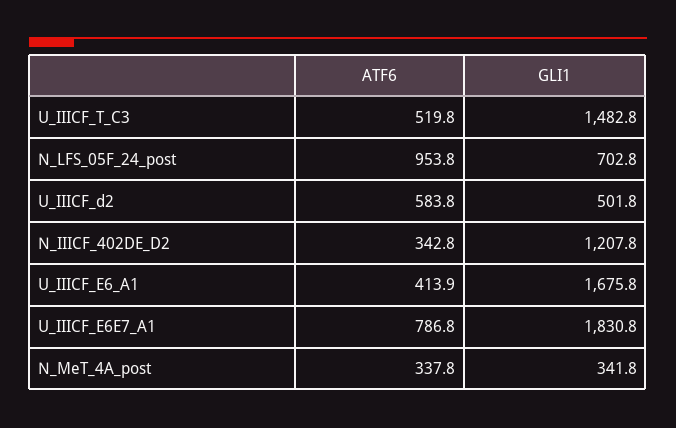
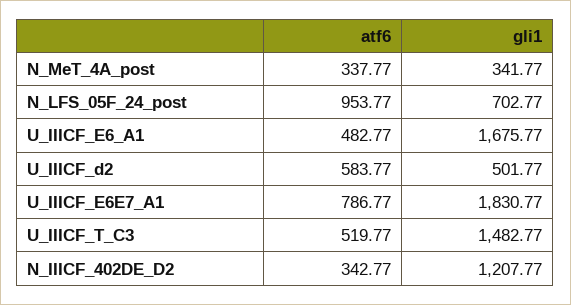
ATF6, U_IIICF_E6_A1: 413.9 -> 482.77

